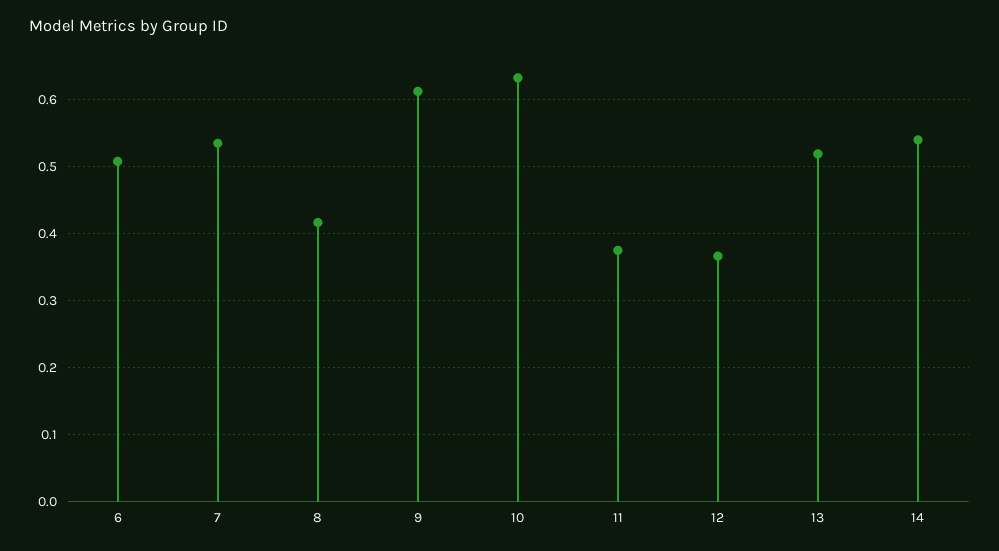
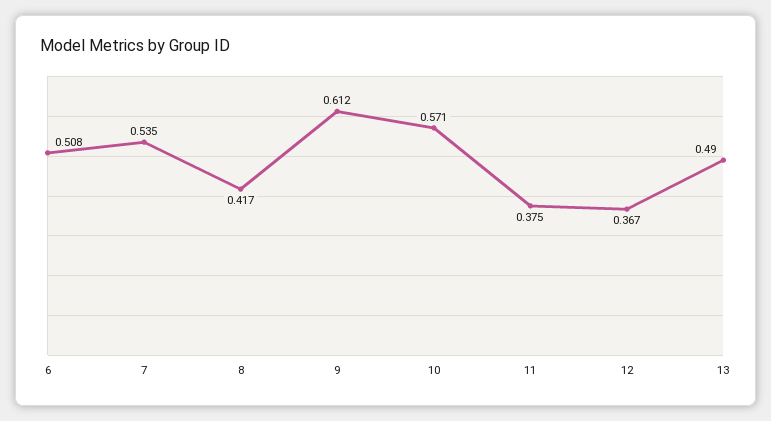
10: 0.63 -> 0.571
13: 0.52 -> 0.49
14: 0.54 -> none

